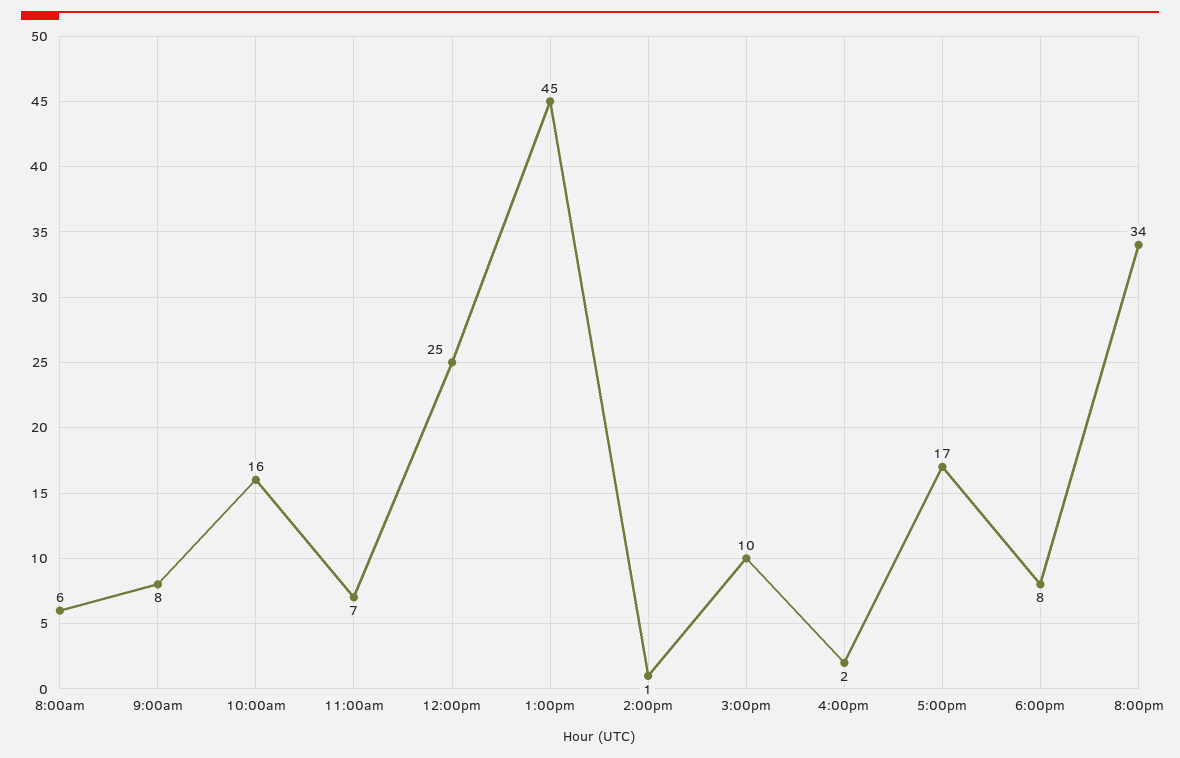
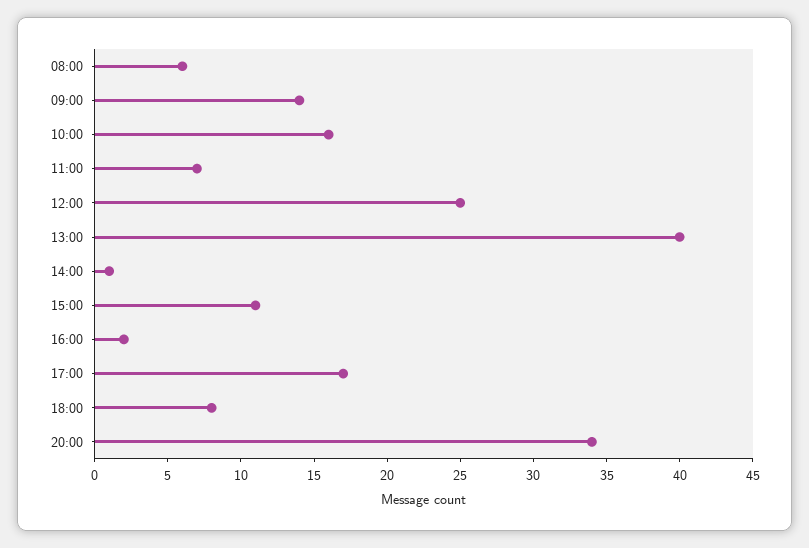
9:00am: 8 -> 14
1:00pm: 45 -> 40
3:00pm: 10 -> 11

